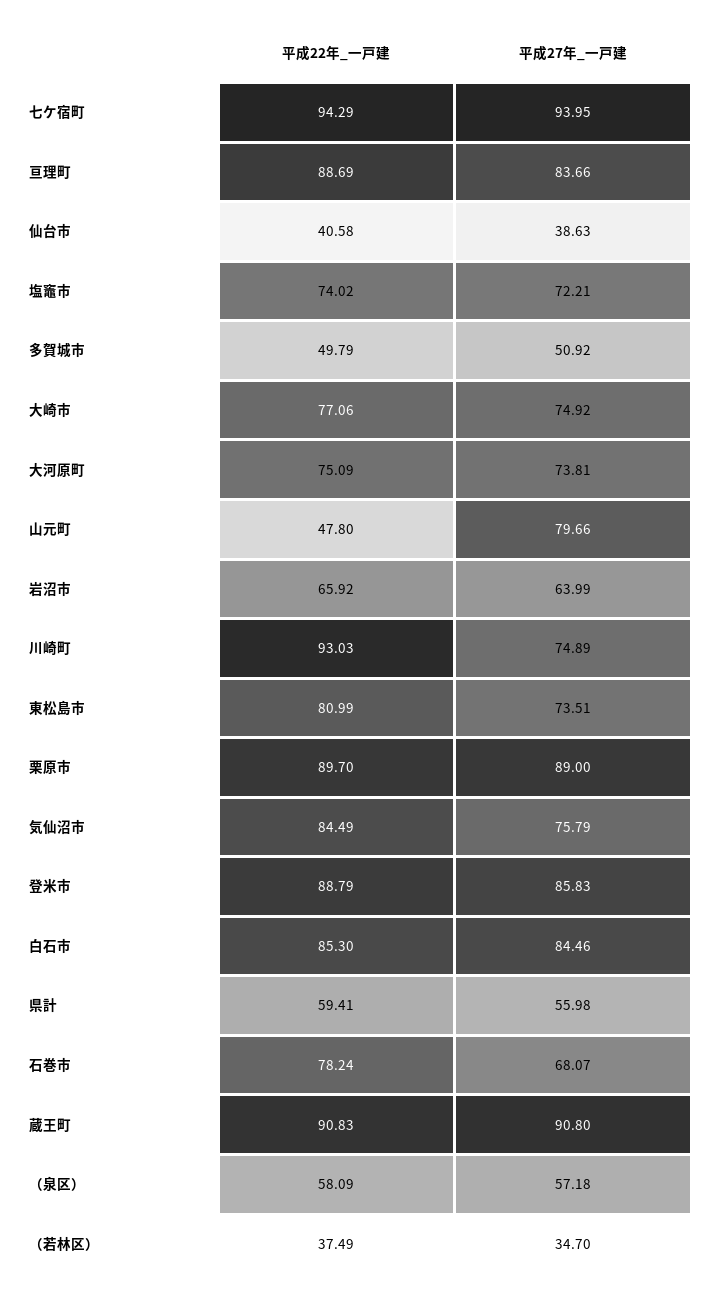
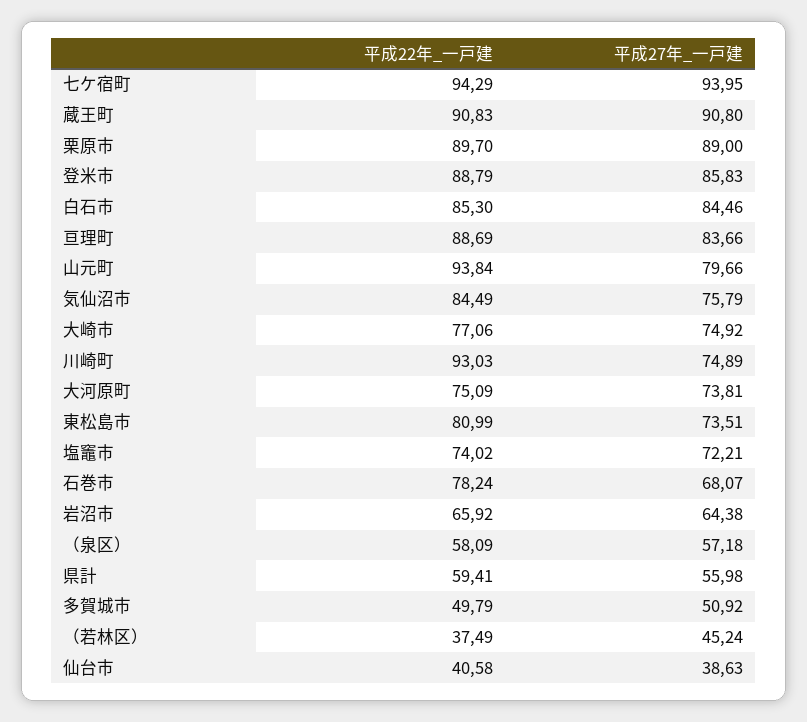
平成22年_一戸建, 山元町: 47.8 -> 93.84
平成27年_一戸建, 岩沼市: 63.99 -> 64.38
平成27年_一戸建, （若林区）: 34.7 -> 45.24

